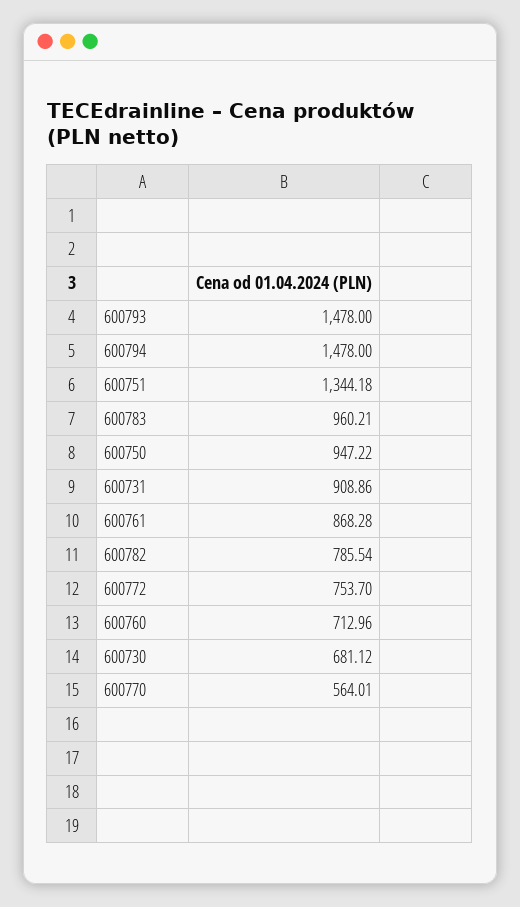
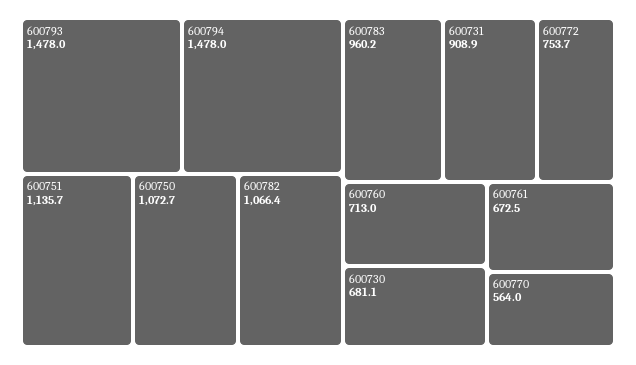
600751: 1344.18 -> 1135.7
600750: 947.22 -> 1072.7
600761: 868.28 -> 672.5
600782: 785.54 -> 1066.4

